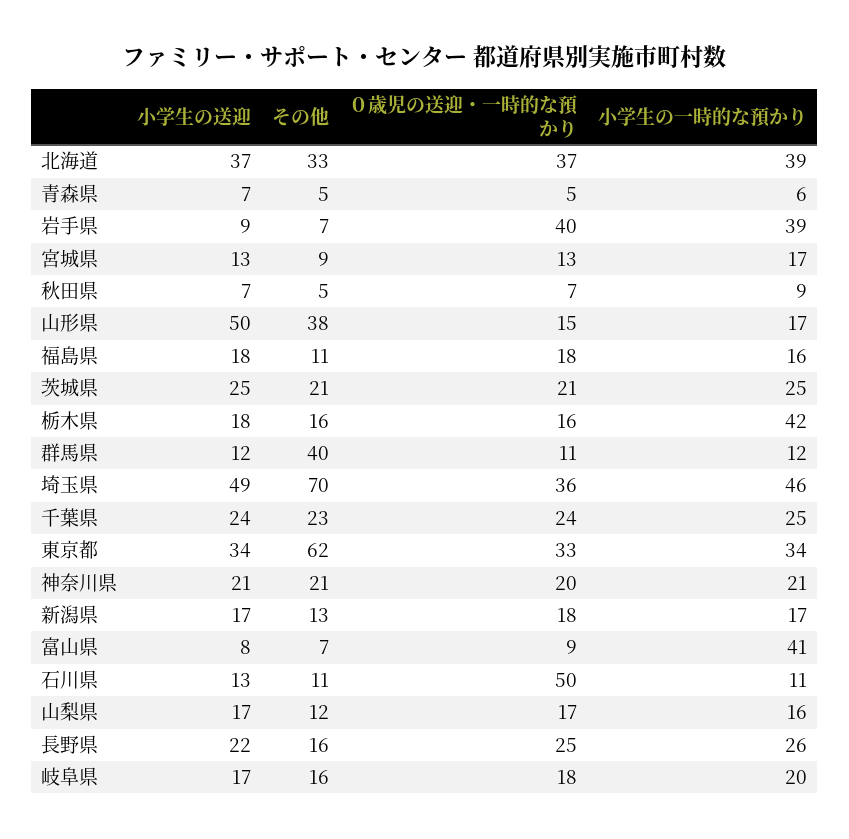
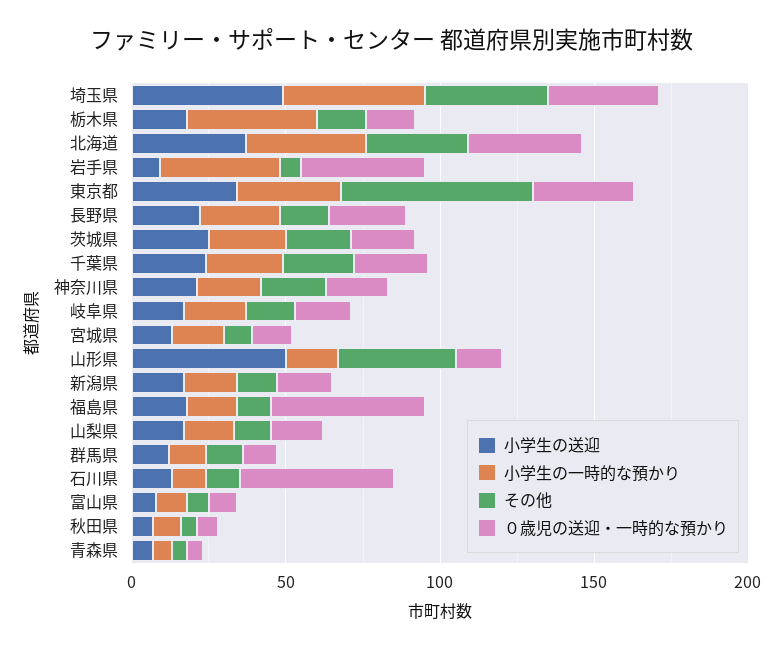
０歳児の送迎・一時的な預かり, 福島県: 18 -> 50
その他, 群馬県: 40 -> 10
その他, 埼玉県: 70 -> 40
小学生の一時的な預かり, 富山県: 41 -> 10

